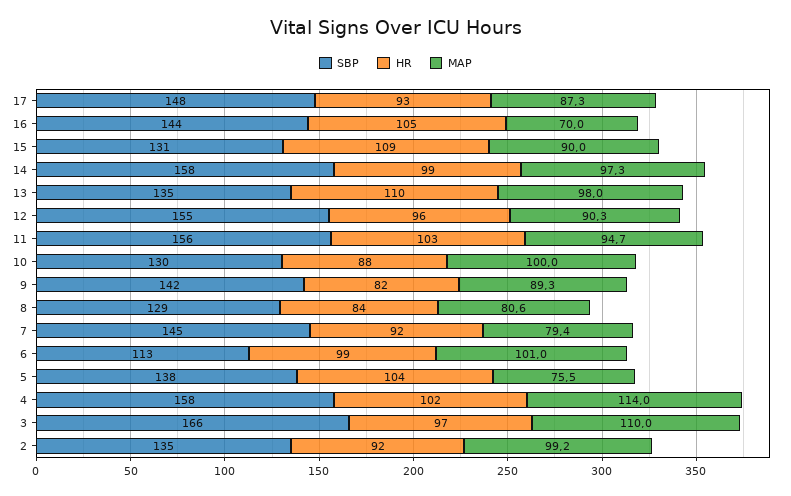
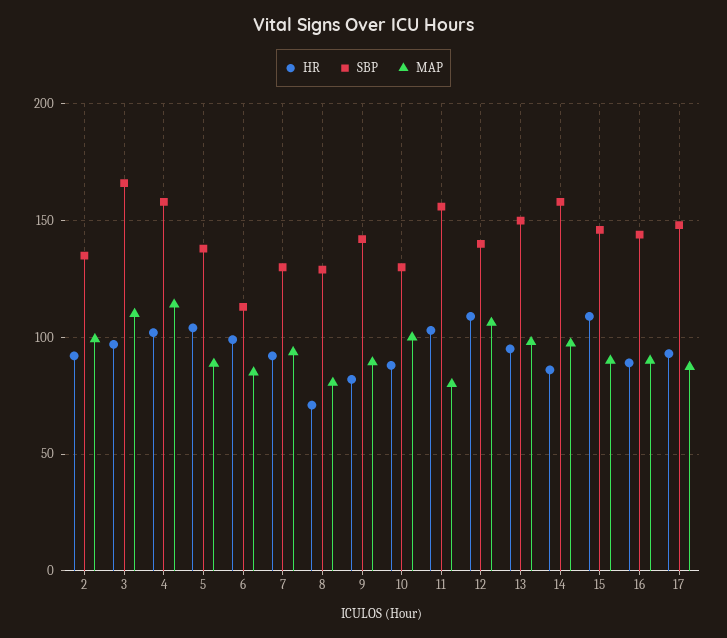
HR, 16: 105 -> 90
MAP, 16: 70 -> 90
SBP, 15: 131 -> 145
HR, 14: 99 -> 85
SBP, 13: 135 -> 150
HR, 13: 110 -> 95
SBP, 12: 155 -> 140
HR, 12: 96 -> 110
MAP, 12: 90.3 -> 105
MAP, 11: 94.7 -> 80
HR, 8: 84 -> 70
SBP, 7: 145 -> 130
MAP, 7: 79.4 -> 95
MAP, 6: 101 -> 85
MAP, 5: 75.5 -> 90

